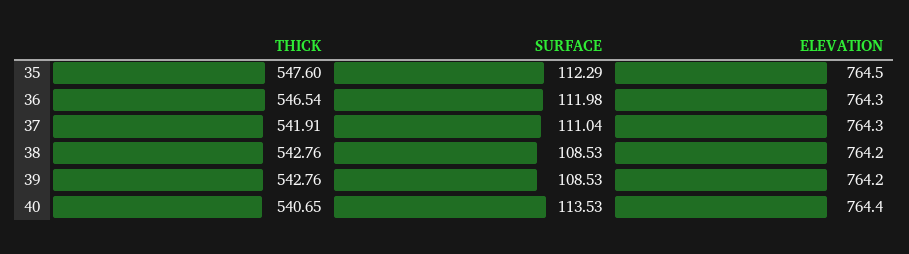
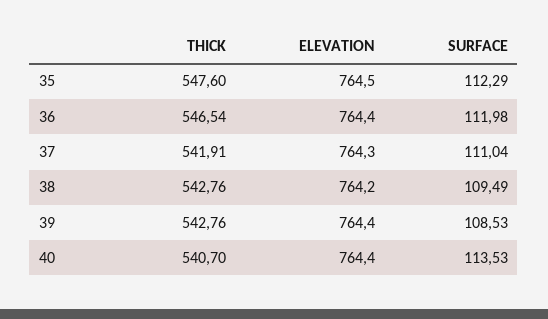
ELEVATION, 36: 764.3 -> 764.4
SURFACE, 38: 108.53 -> 109.49
ELEVATION, 39: 764.2 -> 764.4
THICK, 40: 540.65 -> 540.7

